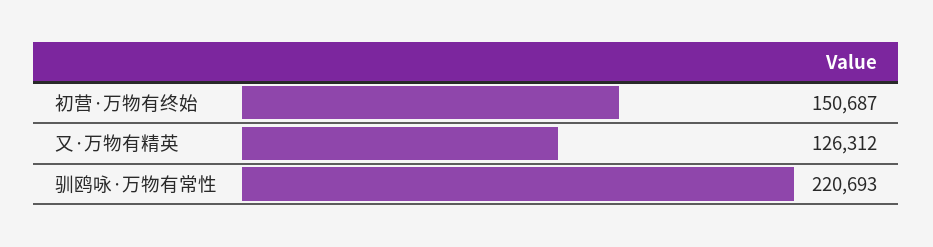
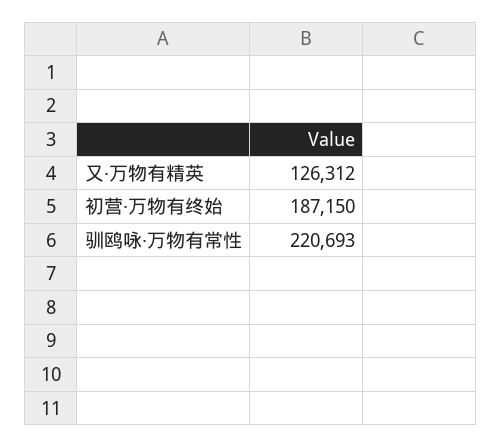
初营·万物有终始: 150687 -> 187150

